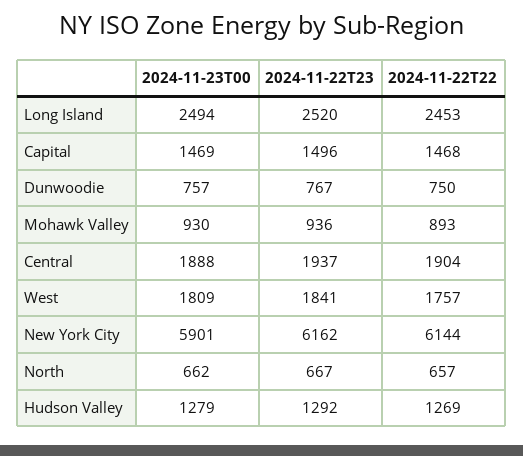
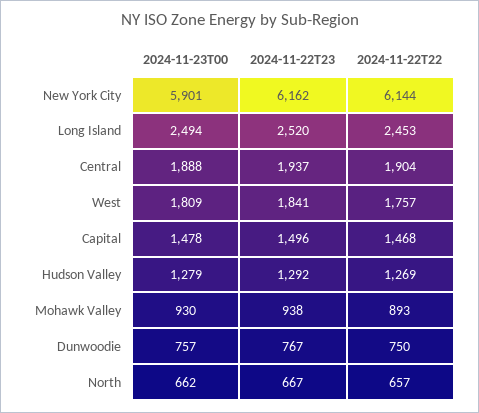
2024-11-23T00, Capital: 1469 -> 1478
2024-11-22T23, Mohawk Valley: 936 -> 938

